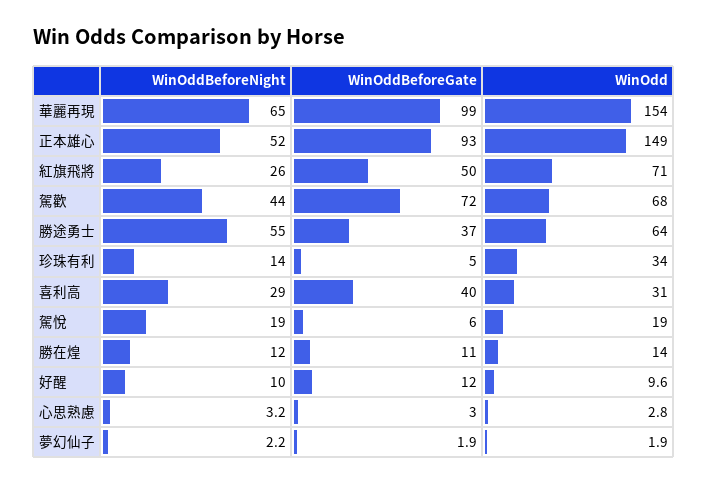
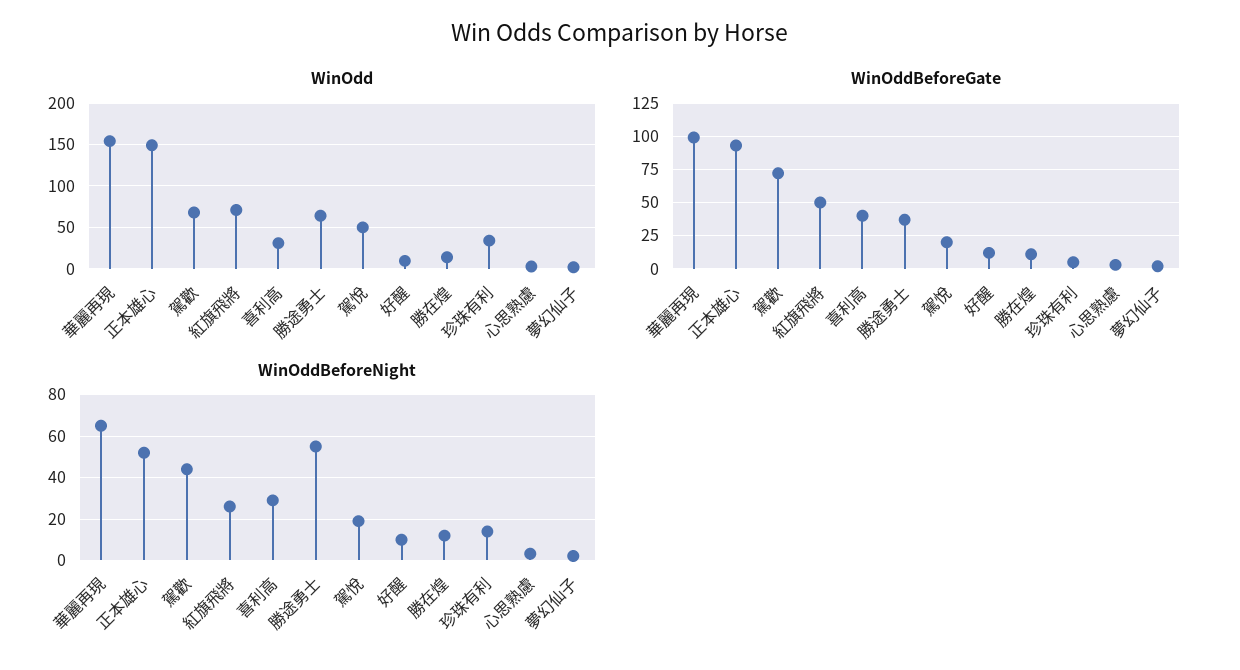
WinOddBeforeGate, 駕悅: 6 -> 20
WinOdd, 駕悅: 19 -> 50

